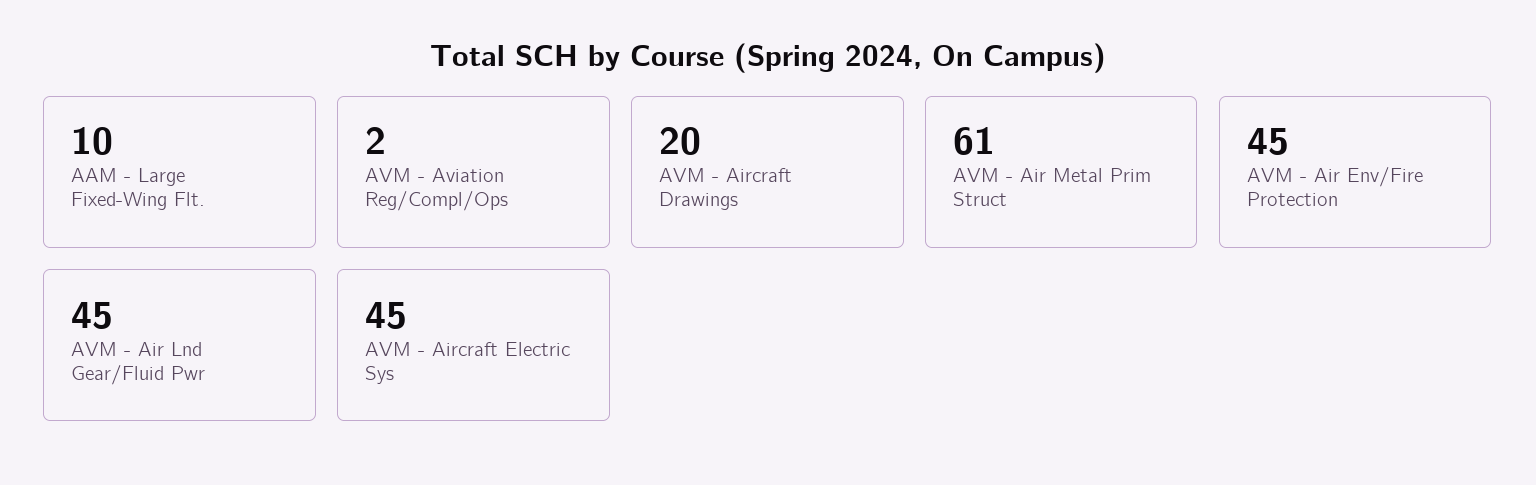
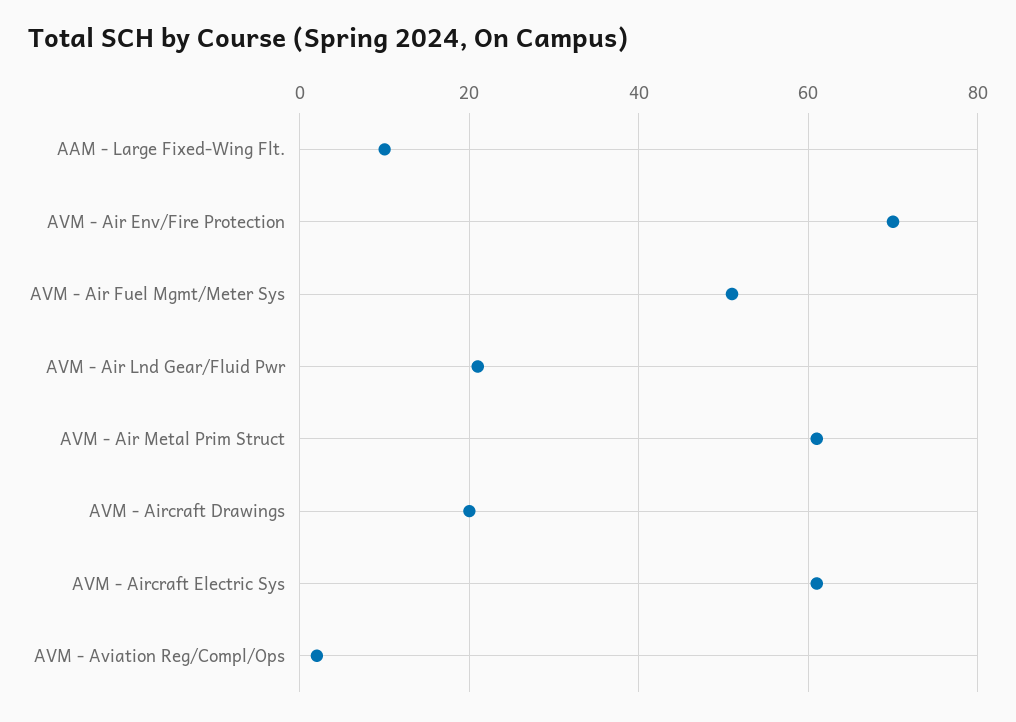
AVM - Air Env/Fire Protection: 45 -> 70
AVM - Air Lnd Gear/Fluid Pwr: 45 -> 20
AVM - Aircraft Electric Sys: 45 -> 60
AVM - Air Fuel Mgmt/Meter Sys: none -> 50

